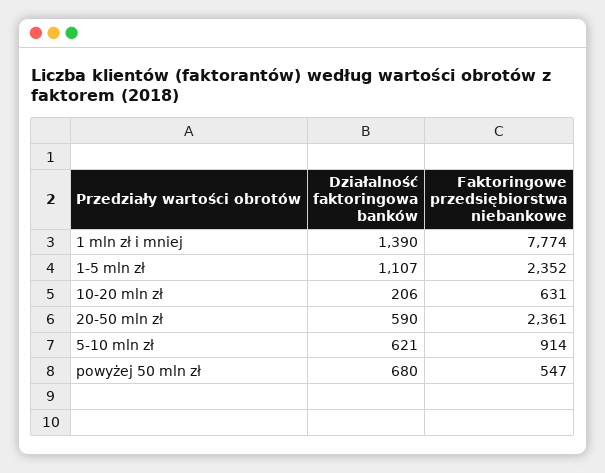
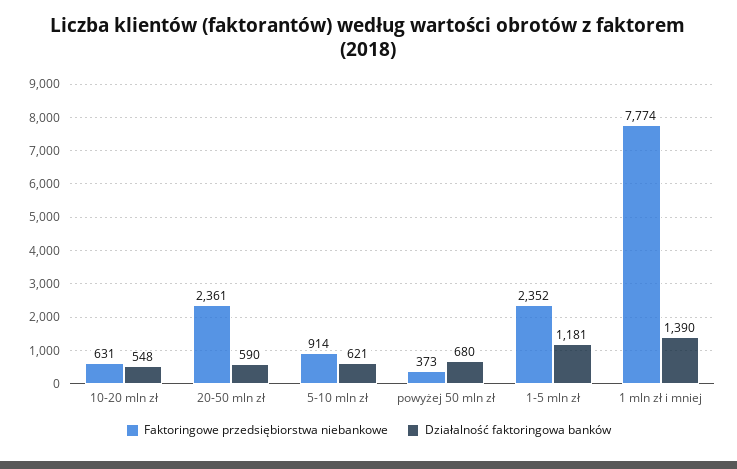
Działalność faktoringowa banków, 1-5 mln zł: 1107 -> 1181
Działalność faktoringowa banków, 10-20 mln zł: 206 -> 548
Faktoringowe przedsiębiorstwa niebankowe, powyżej 50 mln zł: 547 -> 373

